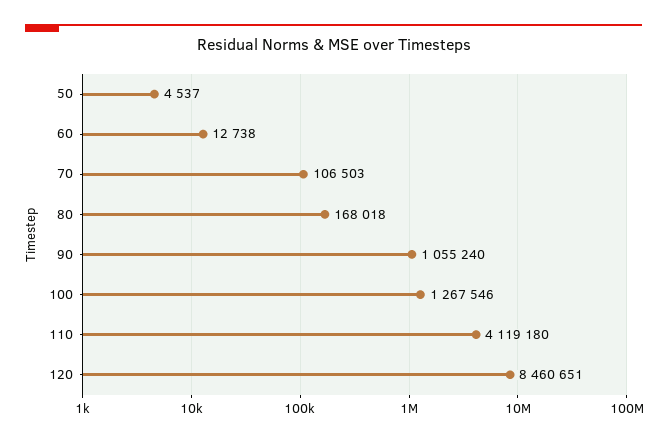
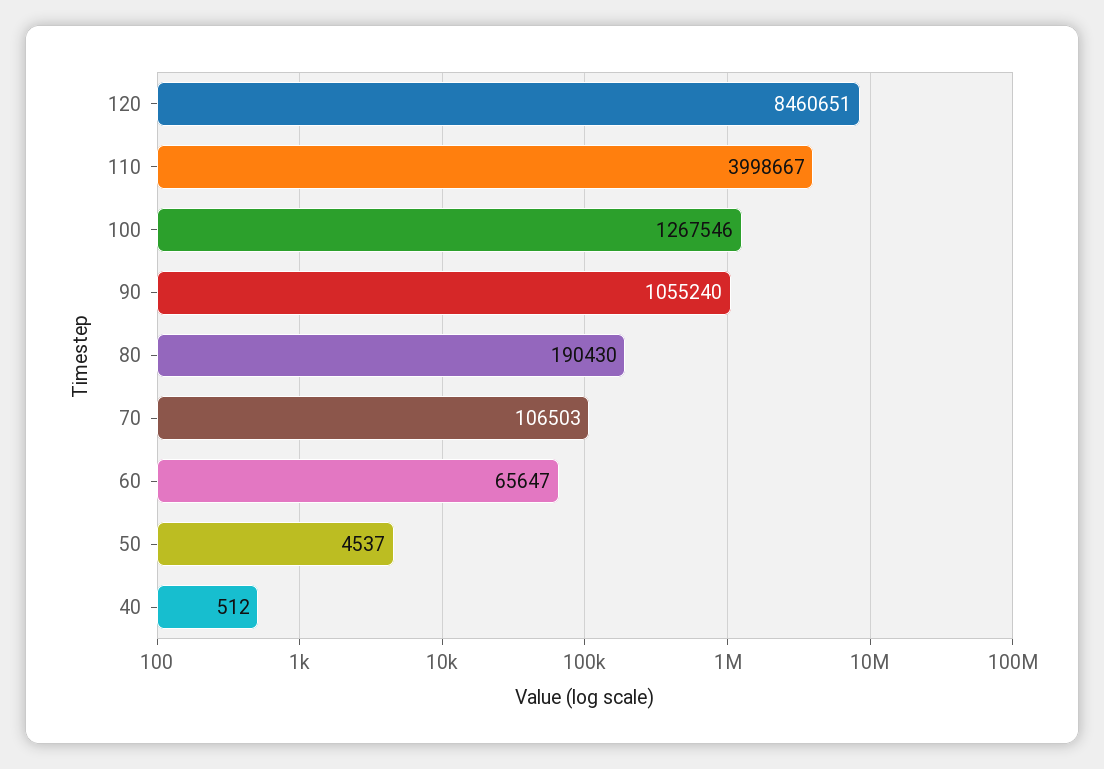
60: 12738 -> 65647
80: 168018 -> 190430
110: 4119180 -> 3998667
40: none -> 512

